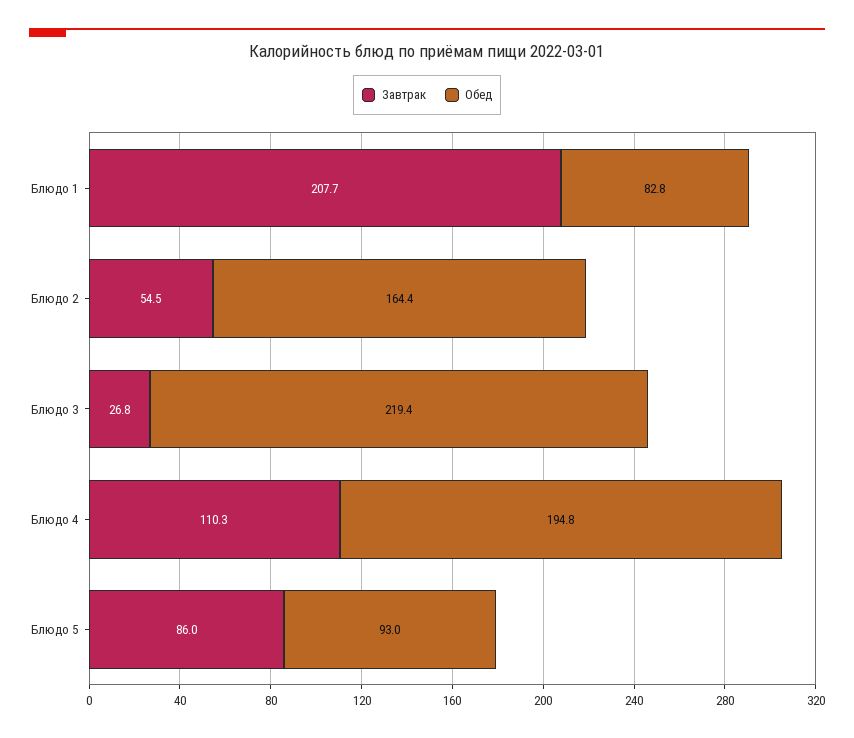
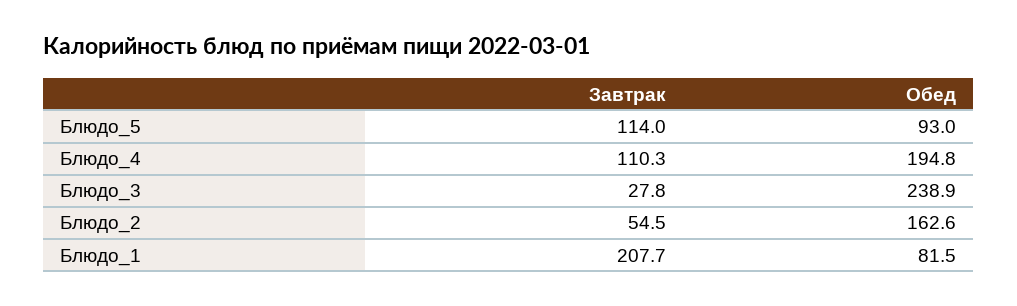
Обед, Блюдо 1: 82.8 -> 81.5
Обед, Блюдо 2: 164.4 -> 162.6
Завтрак, Блюдо 3: 26.8 -> 27.8
Обед, Блюдо 3: 219.4 -> 238.9
Завтрак, Блюдо 5: 86 -> 114

